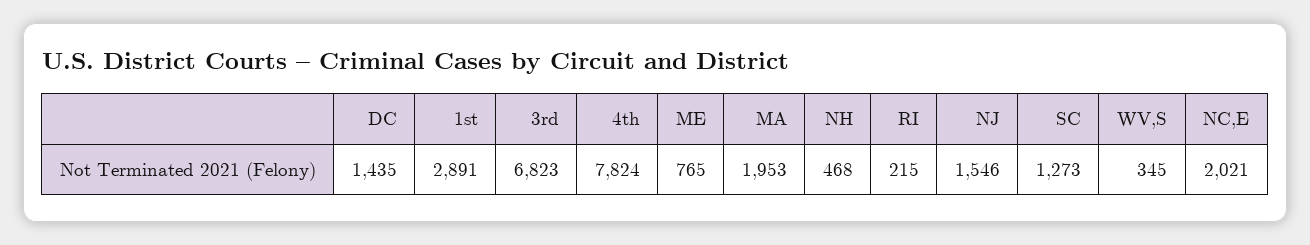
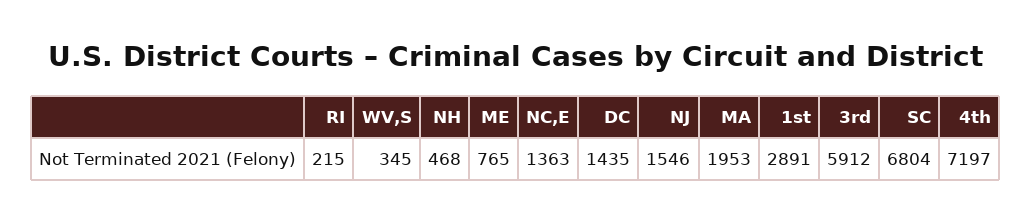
3rd: 6823 -> 5912
4th: 7824 -> 7197
SC: 1273 -> 6804
NC,E: 2021 -> 1363

